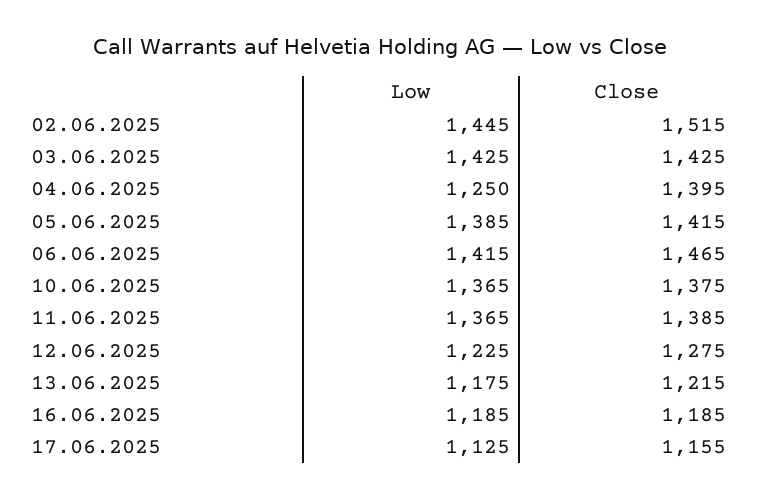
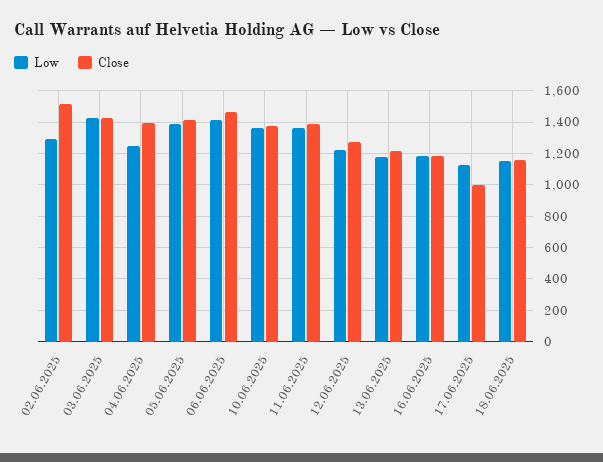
Low, 02.06.2025: 1445 -> 1300
Close, 17.06.2025: 1155 -> 1000
Low, 18.06.2025: none -> 1150
Close, 18.06.2025: none -> 1150

